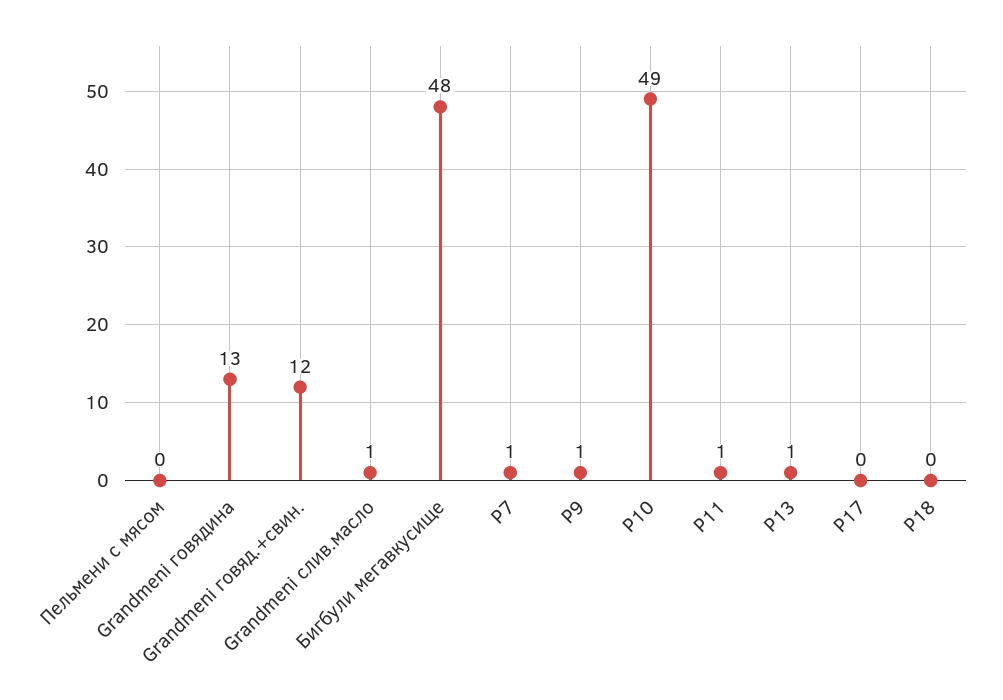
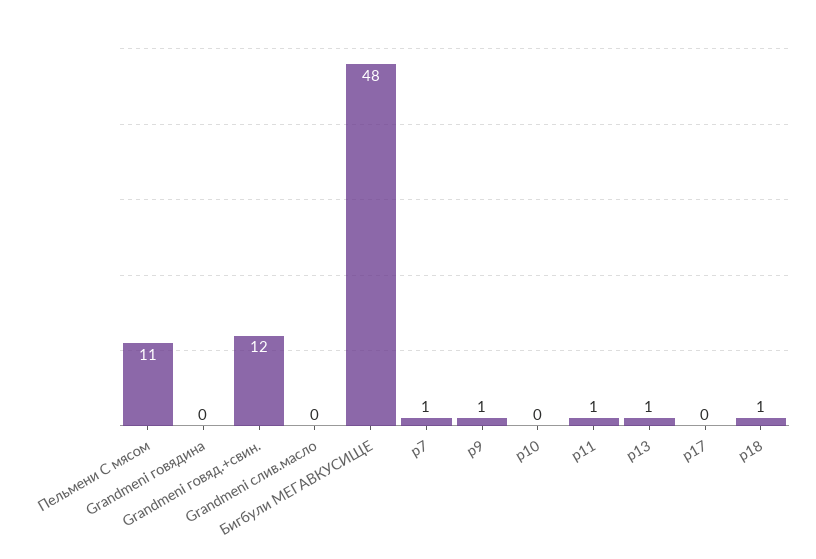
Пельмени с мясом: 0 -> 11
Grandmeni говядина: 13 -> 0
Grandmeni слив.масло: 1 -> 0
P10: 49 -> 0
P18: 0 -> 1

